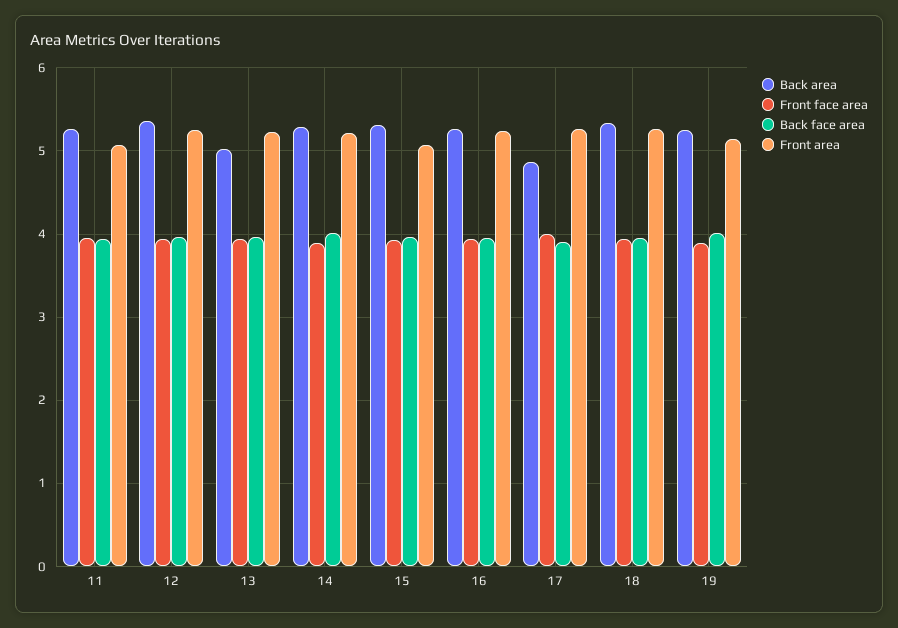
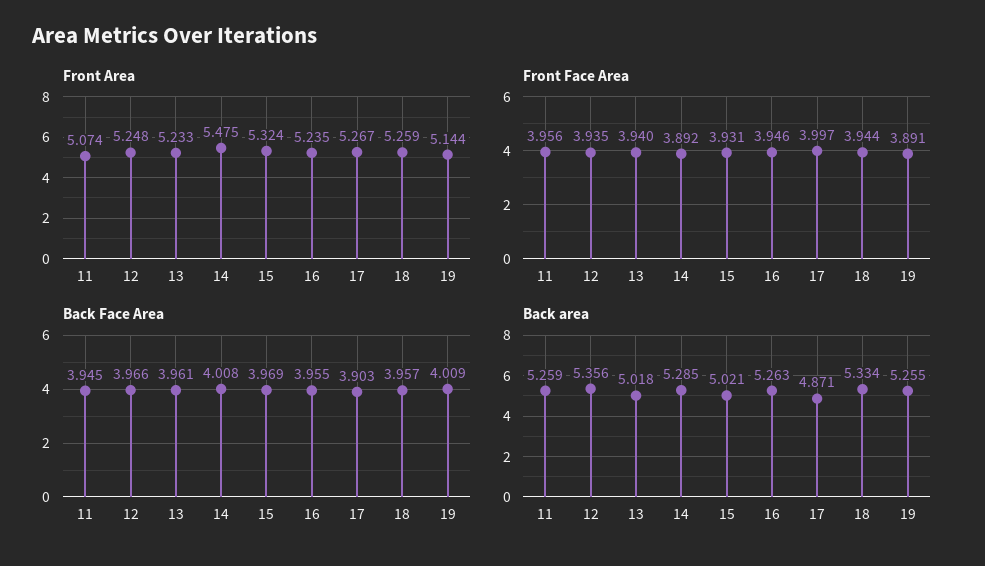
Front area, 14: 5.2 -> 5.475
Back area, 15: 5.3 -> 5.021
Front area, 15: 5.1 -> 5.324

